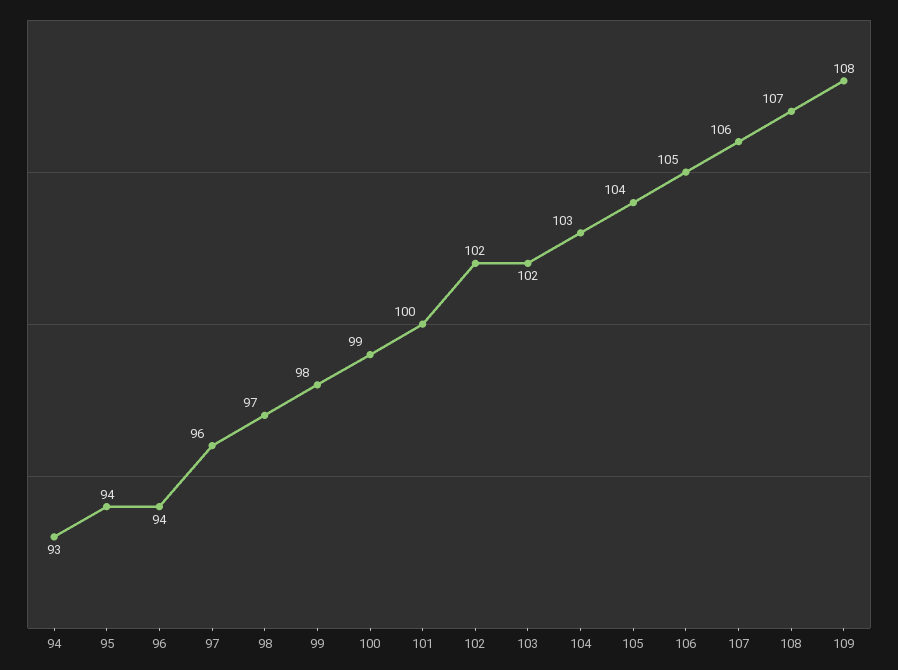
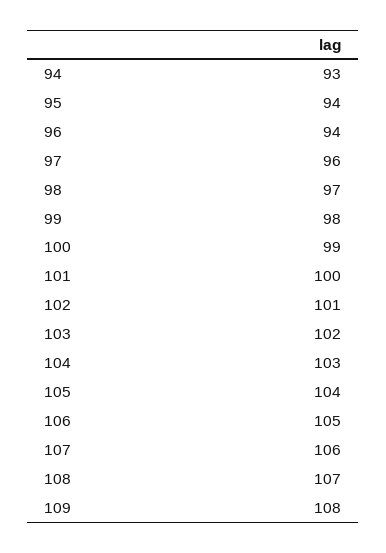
102: 102 -> 101

